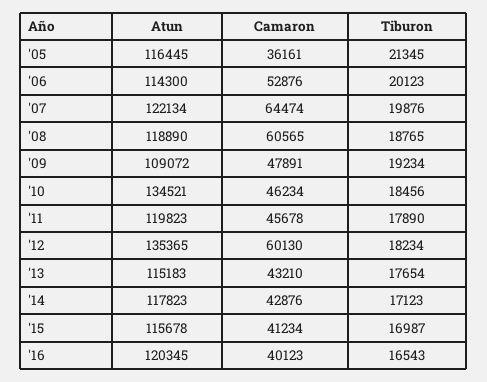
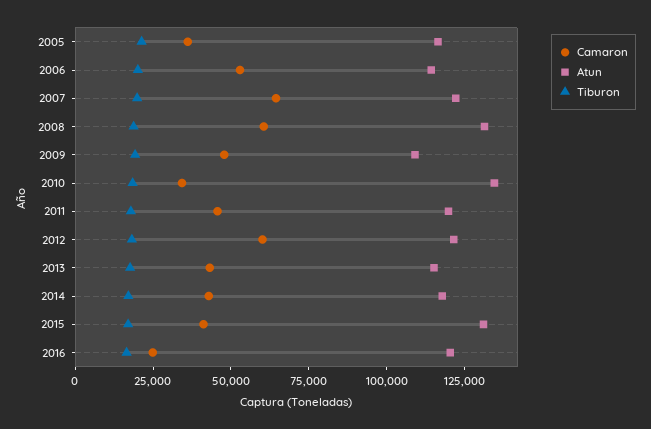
Atun, '08: 118890 -> 130000
Camaron, '10: 46234 -> 35000
Atun, '12: 135365 -> 120000
Atun, '15: 115678 -> 130000
Camaron, '16: 40123 -> 25000

